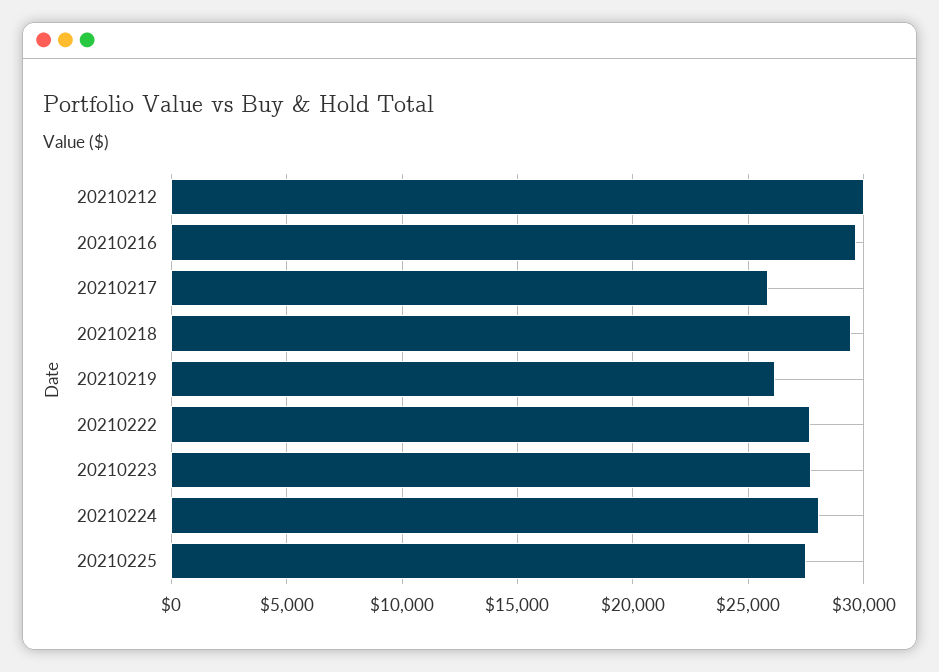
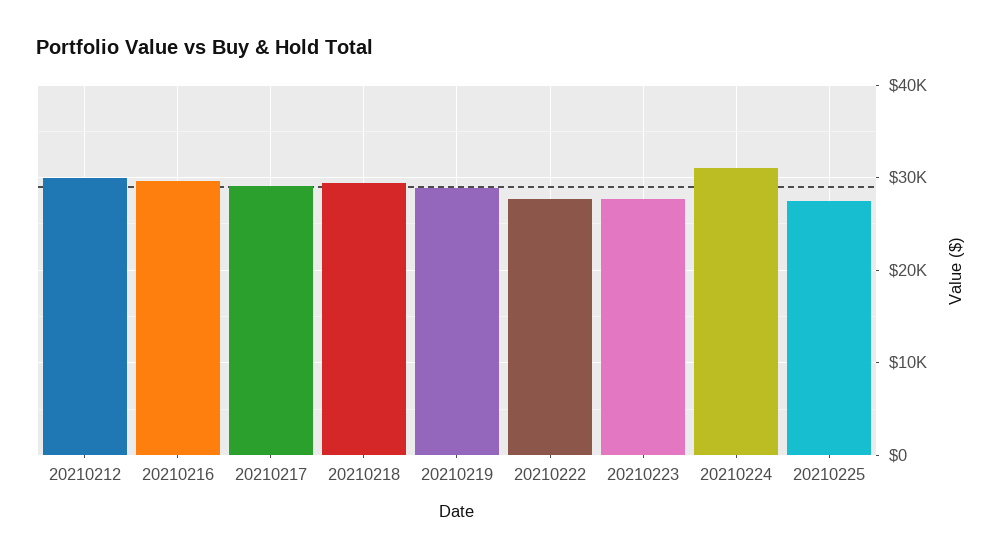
20210217: 26000 -> 29000
20210219: 26000 -> 29000
20210224: 28000 -> 31000

